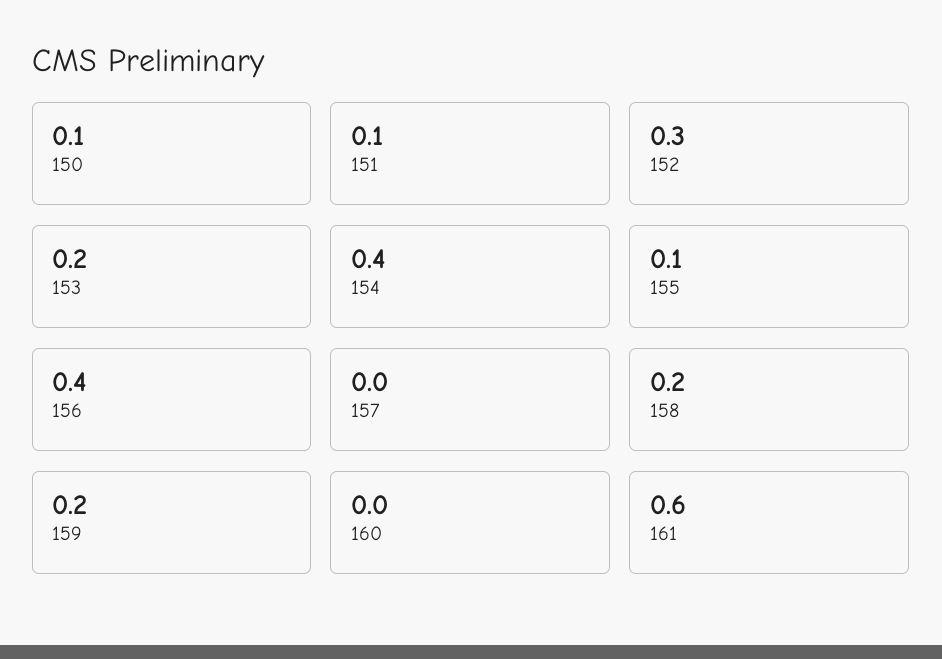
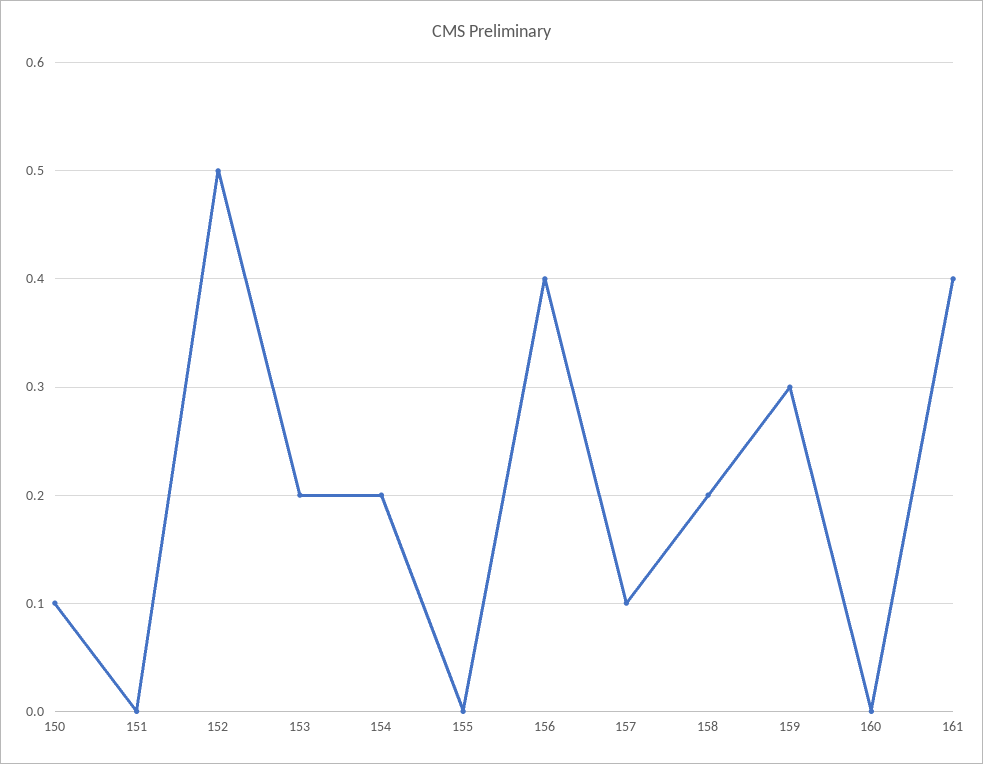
151: 0.1 -> 0
152: 0.3 -> 0.5
154: 0.4 -> 0.2
155: 0.1 -> 0
157: 0 -> 0.1
159: 0.2 -> 0.3
161: 0.6 -> 0.4

